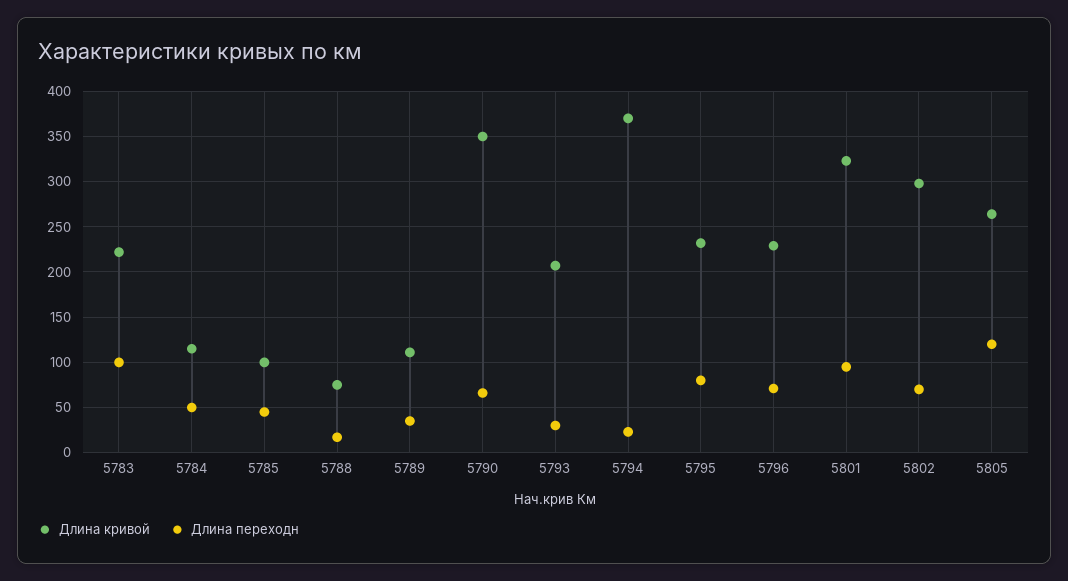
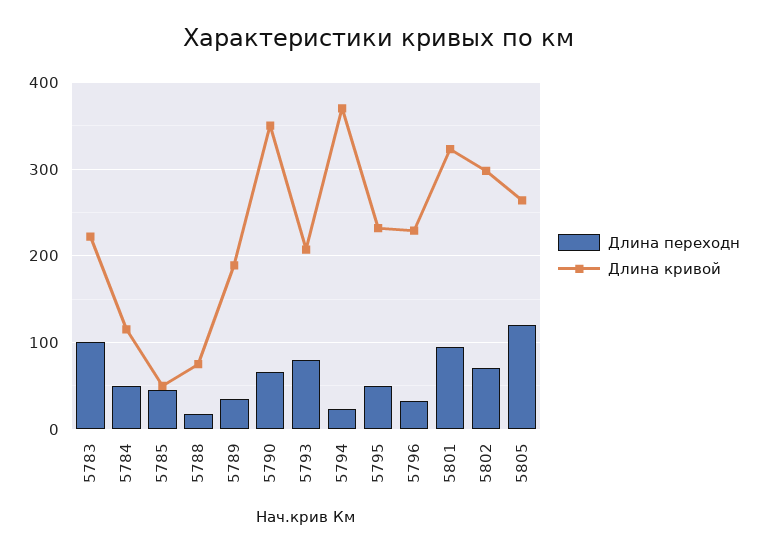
Длина кривой, 5785: 100 -> 50
Длина кривой, 5789: 110 -> 190
Длина переходн, 5793: 30 -> 80
Длина переходн, 5795: 80 -> 50
Длина переходн, 5796: 70 -> 30

